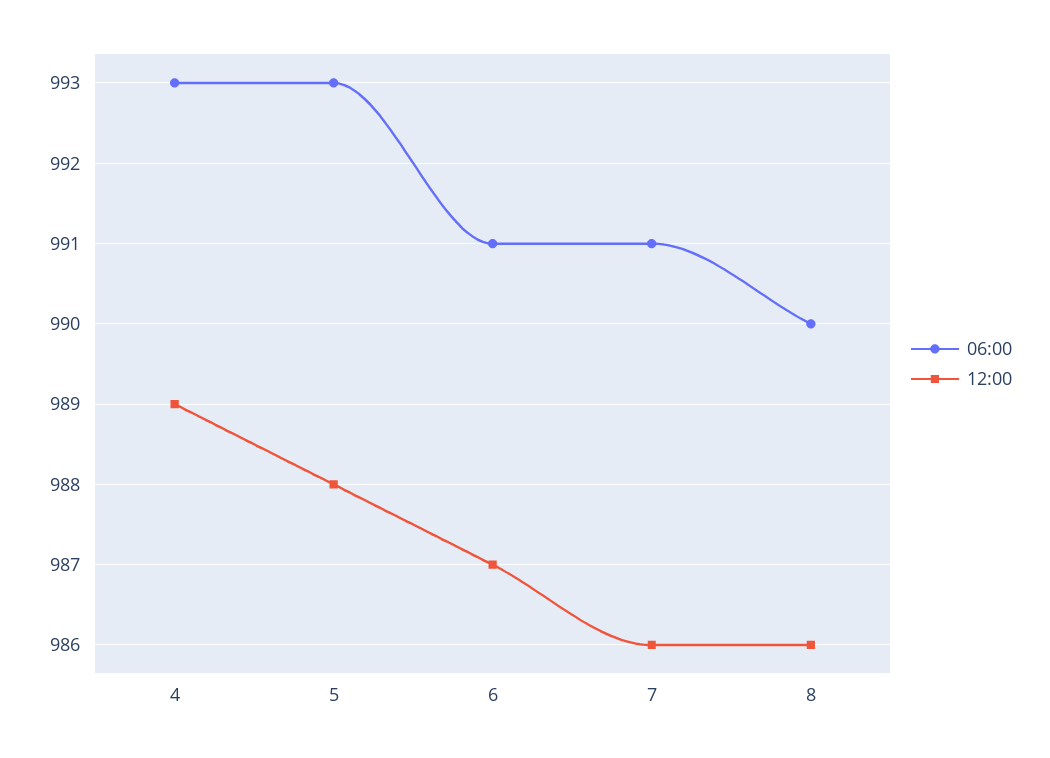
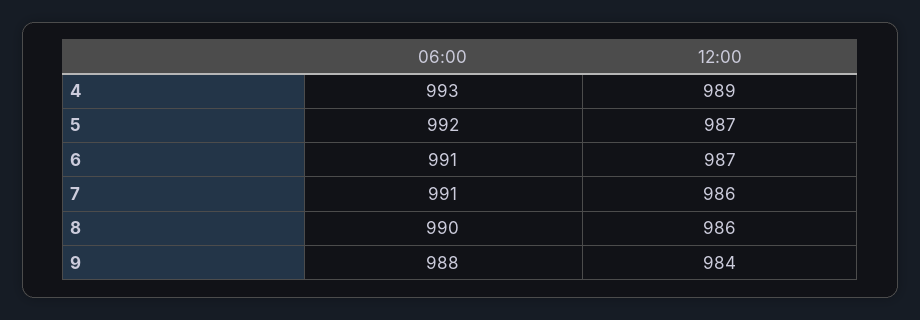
06:00, 5: 993 -> 992
12:00, 5: 988 -> 987
06:00, 9: none -> 988
12:00, 9: none -> 984

